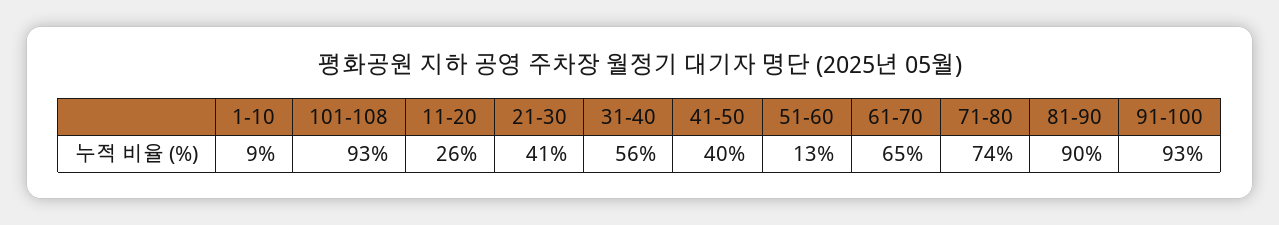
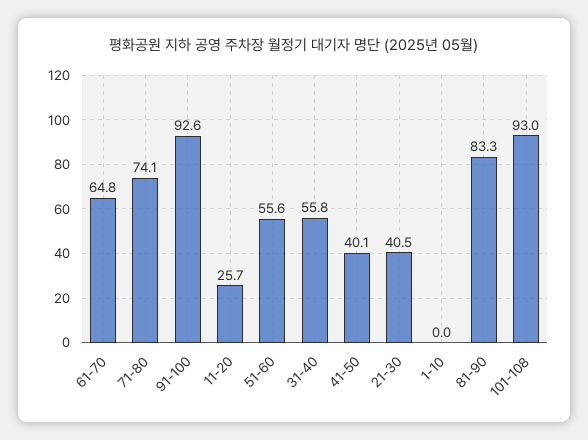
1-10: 9 -> 0
51-60: 13 -> 55.6
81-90: 90 -> 83.3

